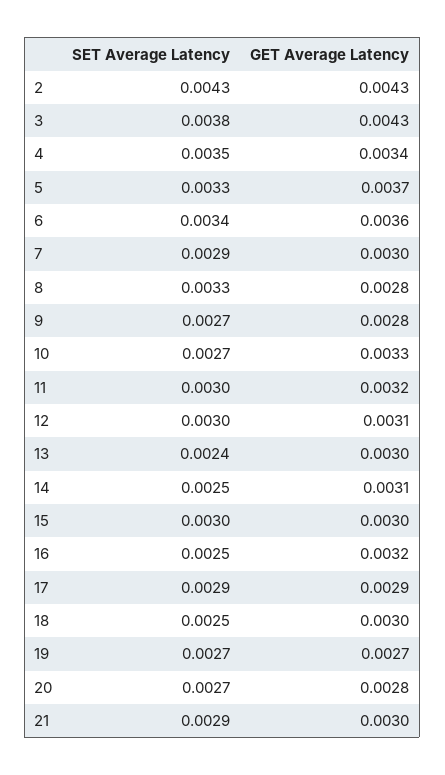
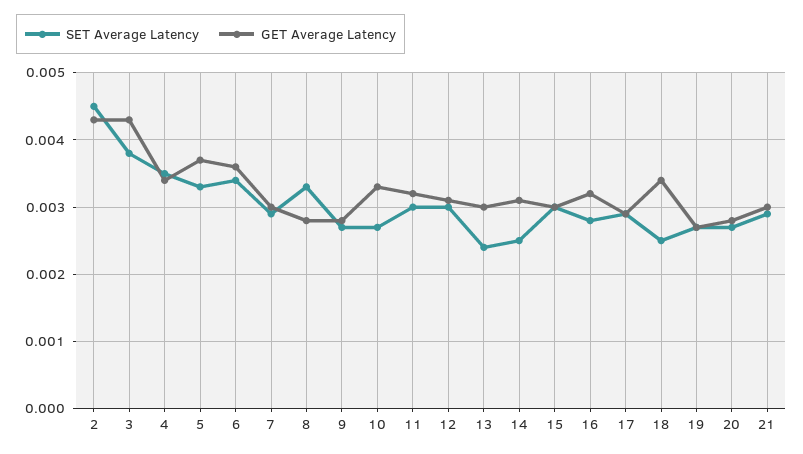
SET Average Latency, 2: 0.0043 -> 0.0045
SET Average Latency, 16: 0.0025 -> 0.0028
GET Average Latency, 18: 0.003 -> 0.0034

